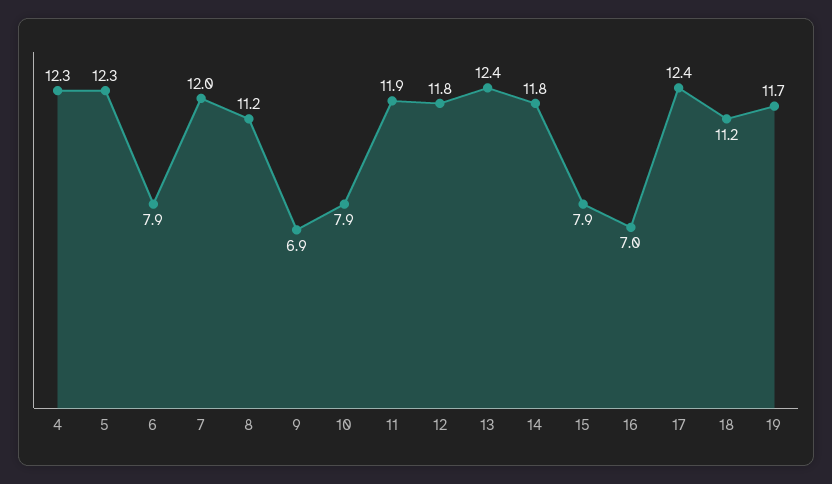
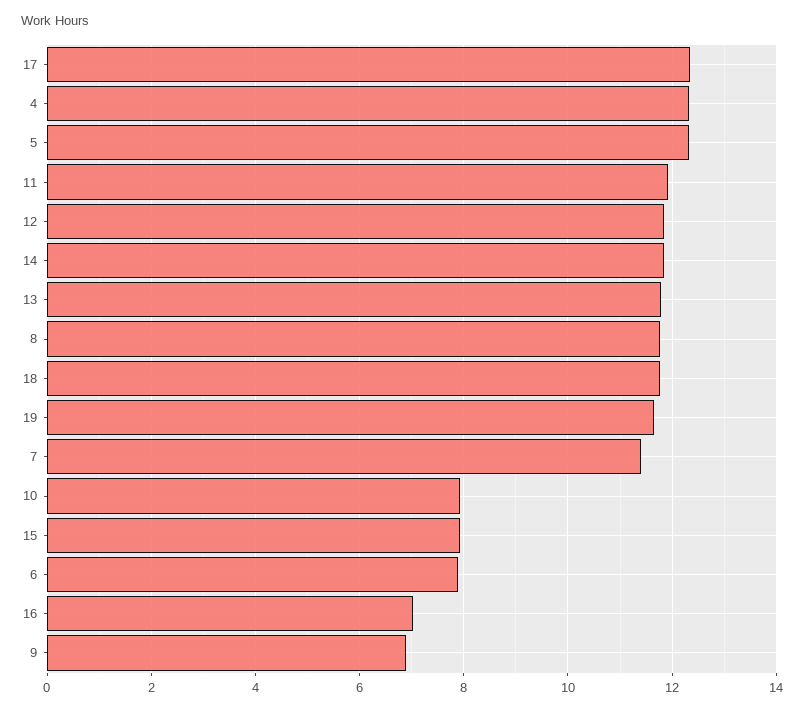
7: 12 -> 11.4
8: 11.2 -> 11.8
13: 12.4 -> 11.8
18: 11.2 -> 11.8

